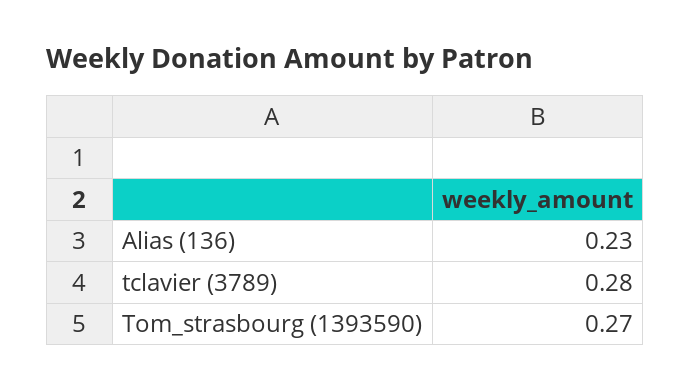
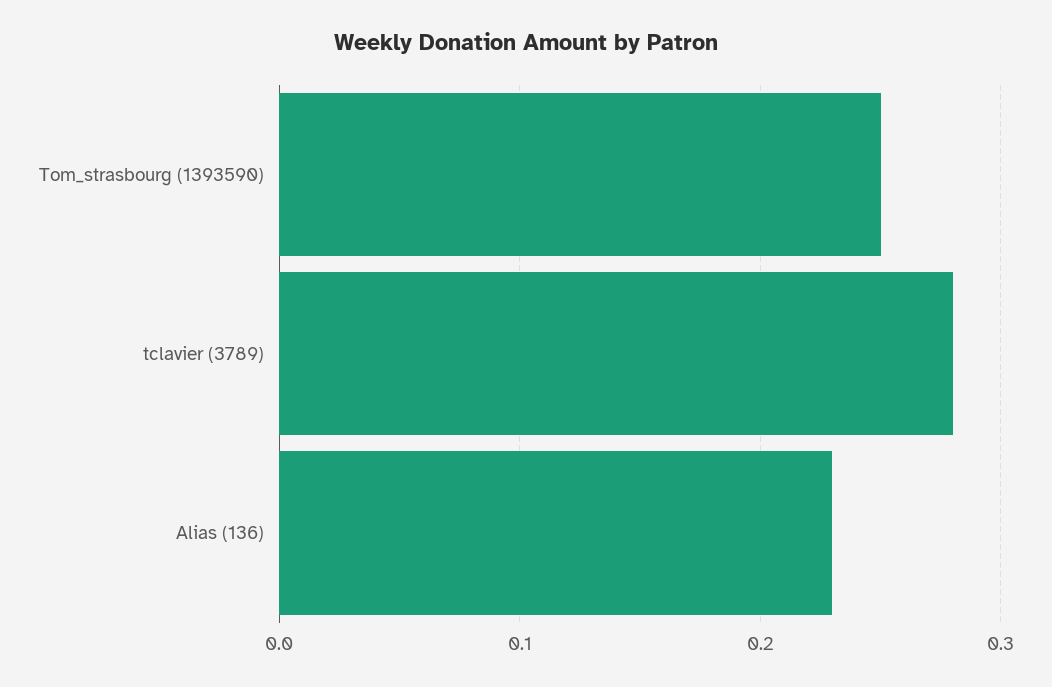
Tom_strasbourg (1393590): 0.27 -> 0.25

